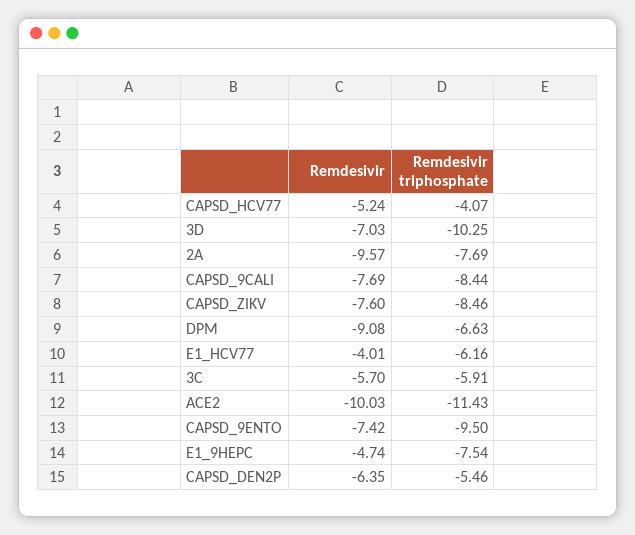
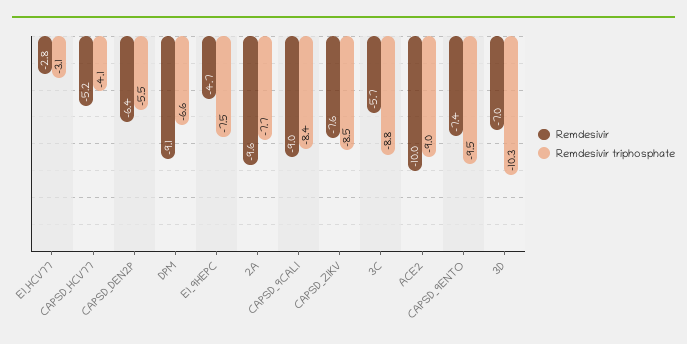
Remdesivir, CAPSD_9CALI: -7.69 -> -9
Remdesivir, E1_HCV77: -4.01 -> -2.8
Remdesivir triphosphate, E1_HCV77: -6.16 -> -3.1
Remdesivir triphosphate, 3C: -5.91 -> -8.8
Remdesivir triphosphate, ACE2: -11.43 -> -9

